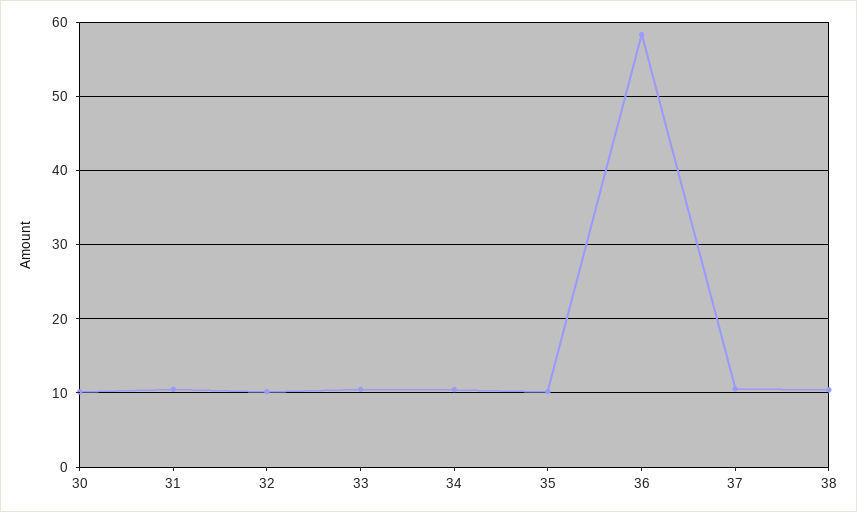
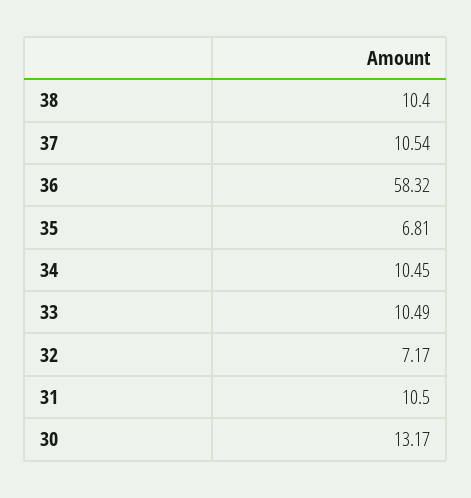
30: 10 -> 13.17
32: 10 -> 7.17
35: 10 -> 6.81

